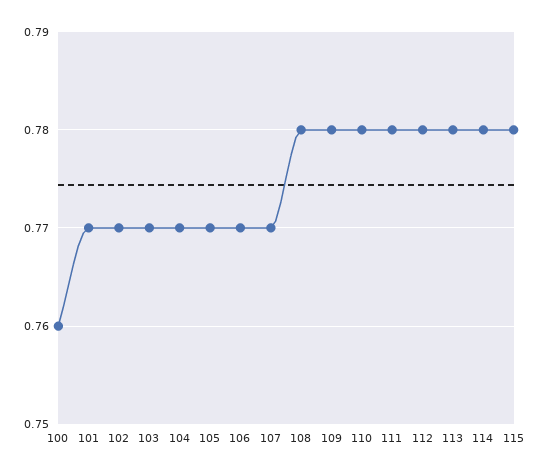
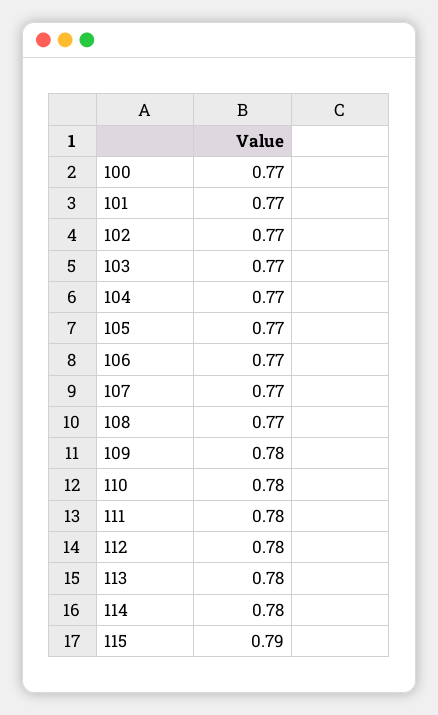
100: 0.76 -> 0.77
108: 0.78 -> 0.77
115: 0.78 -> 0.79

